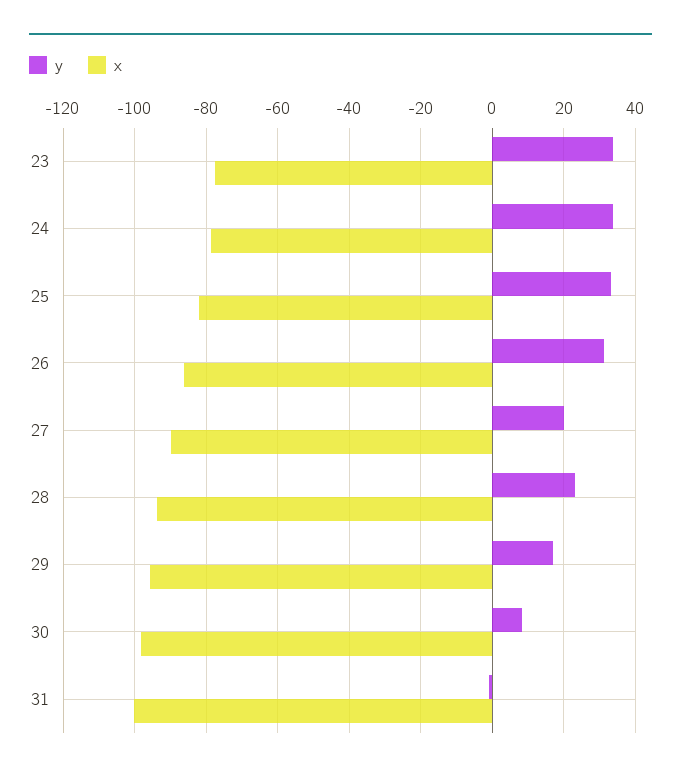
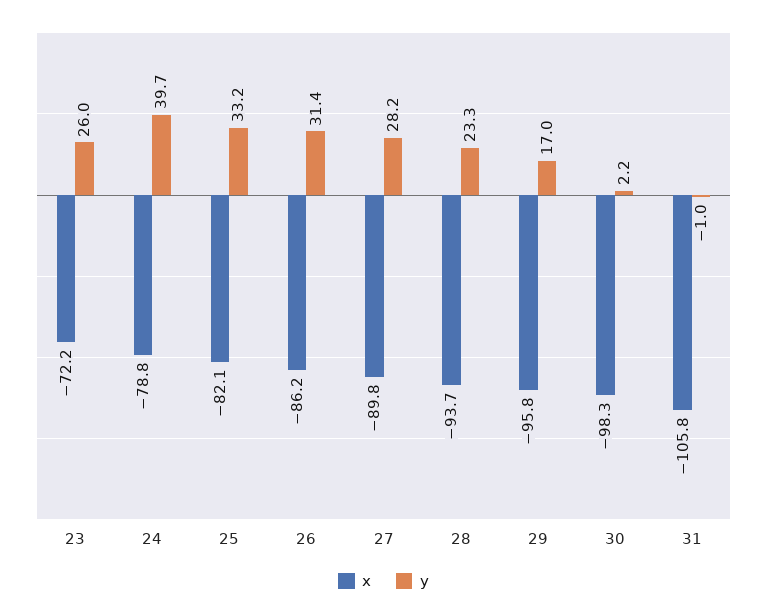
y, 23: 34 -> 26
x, 23: -78 -> -72.2
y, 24: 34 -> 39.7
y, 27: 20 -> 28.2
y, 30: 8 -> 2.2
x, 31: -100 -> -105.8

